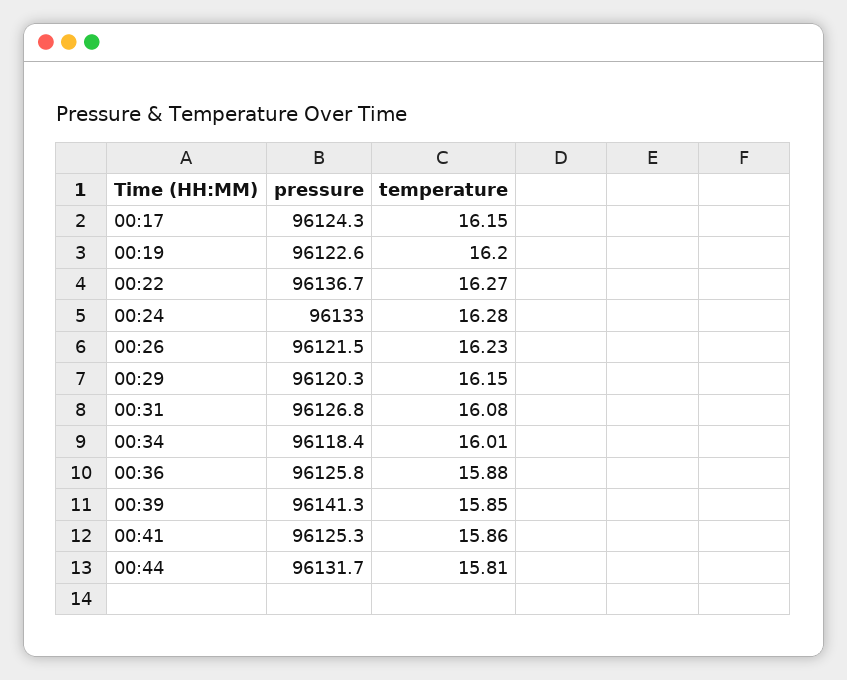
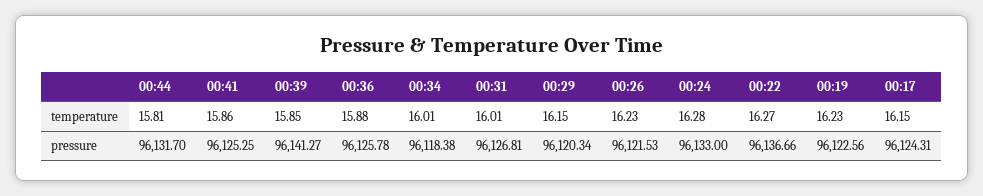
temperature, 00:19: 16.2 -> 16.23
temperature, 00:31: 16.08 -> 16.01

